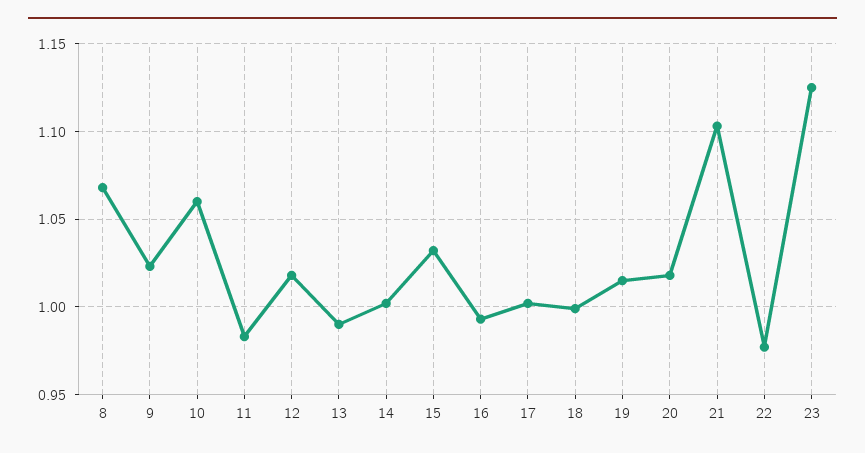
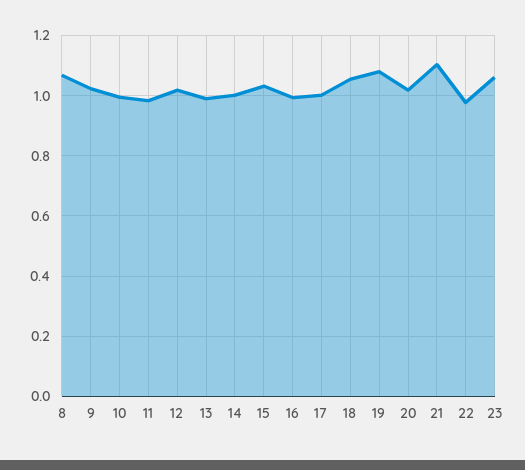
10: 1.06 -> 1
18: 1 -> 1.06
19: 1.015 -> 1.08
23: 1.125 -> 1.06

